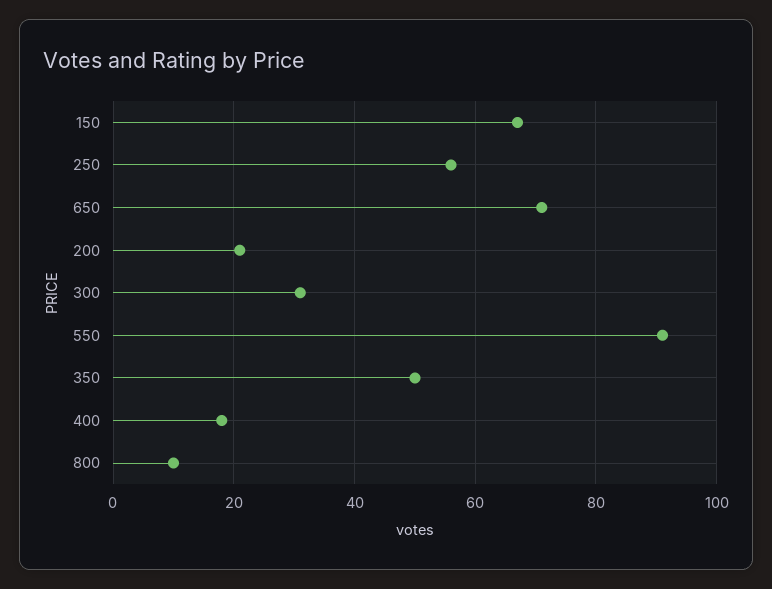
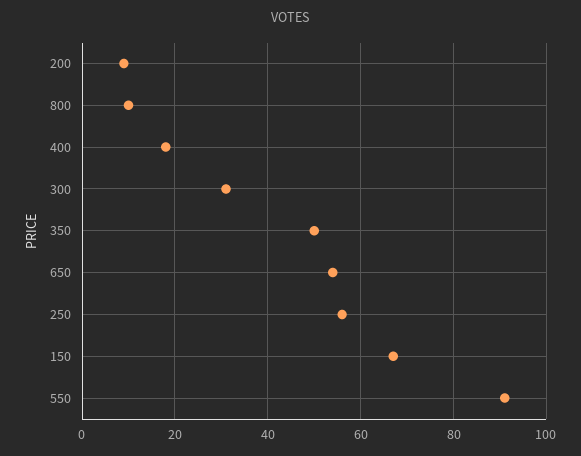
650: 70 -> 55
200: 20 -> 10

